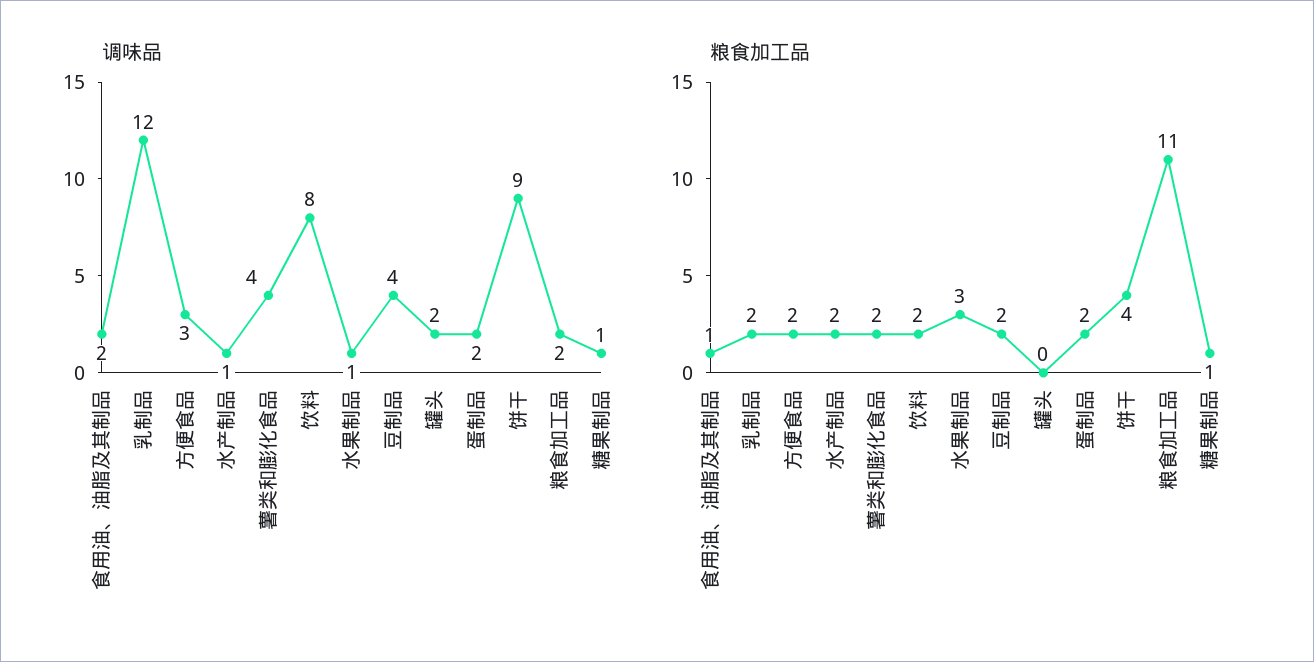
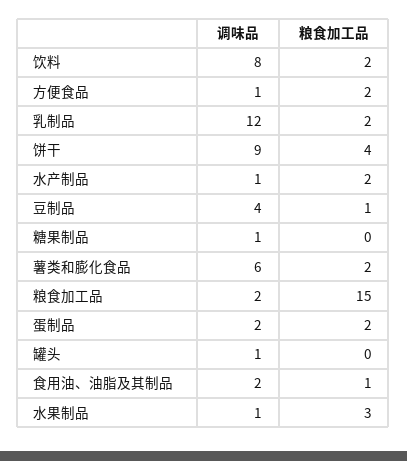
调味品, 方便食品: 3 -> 1
调味品, 薯类和膨化食品: 4 -> 6
调味品, 罐头: 2 -> 1
粮食加工品, 豆制品: 2 -> 1
粮食加工品, 粮食加工品: 11 -> 15
粮食加工品, 糖果制品: 1 -> 0

